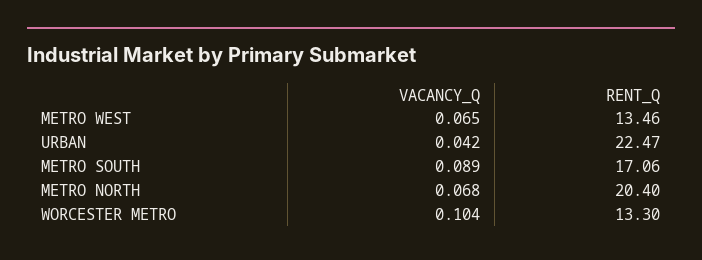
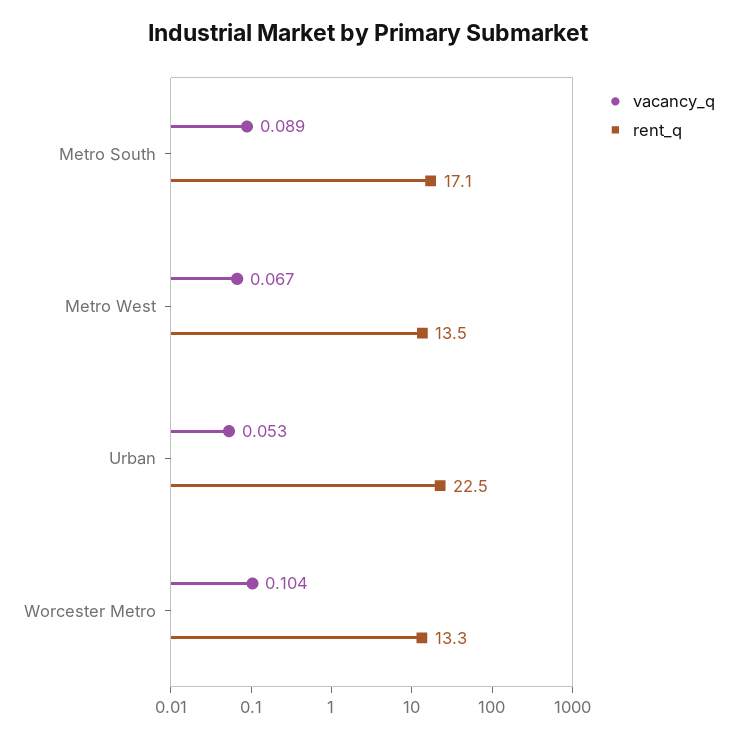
VACANCY_Q, METRO WEST: 0.065 -> 0.067
VACANCY_Q, URBAN: 0.042 -> 0.053
VACANCY_Q, METRO NORTH: 0.068 -> none
RENT_Q, METRO NORTH: 20.4 -> none

